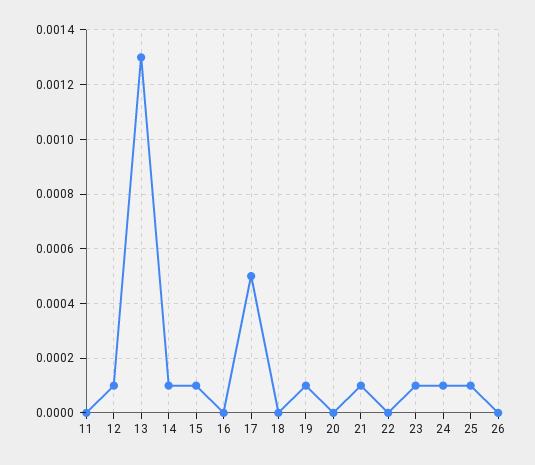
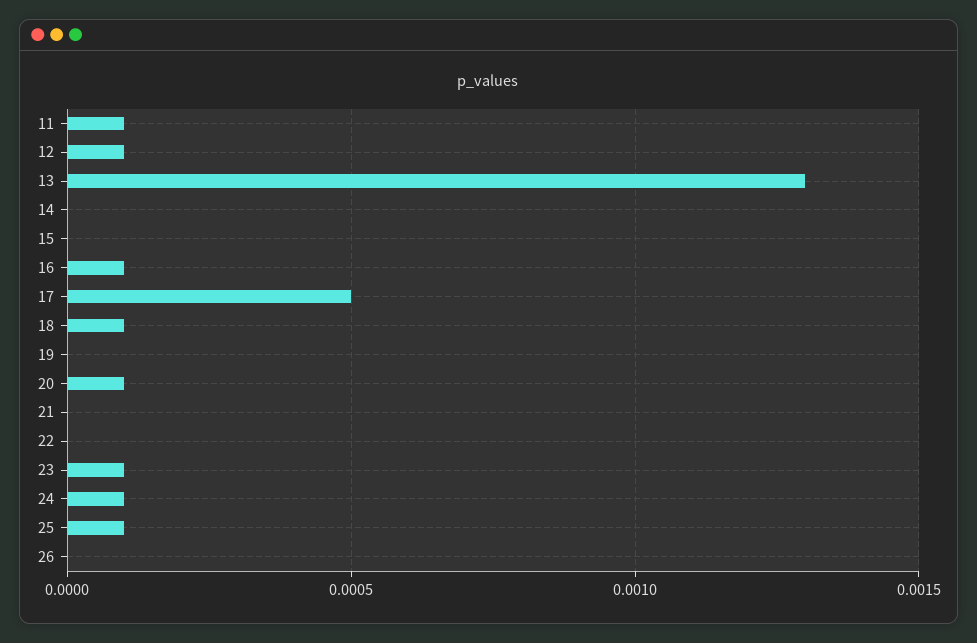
11: 0 -> 0.0001
14: 0.0001 -> 0
15: 0.0001 -> 0
16: 0 -> 0.0001
18: 0 -> 0.0001
19: 0.0001 -> 0
20: 0 -> 0.0001
21: 0.0001 -> 0

